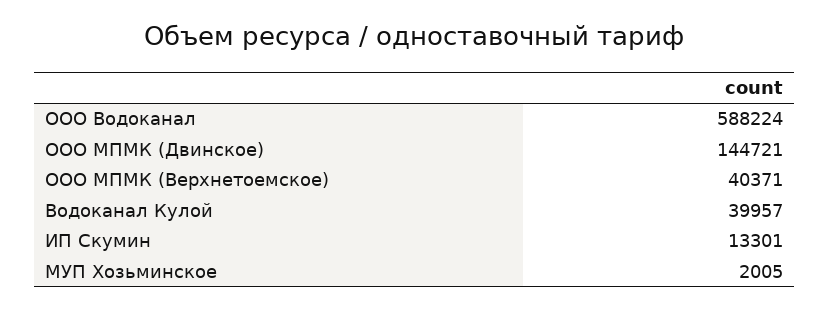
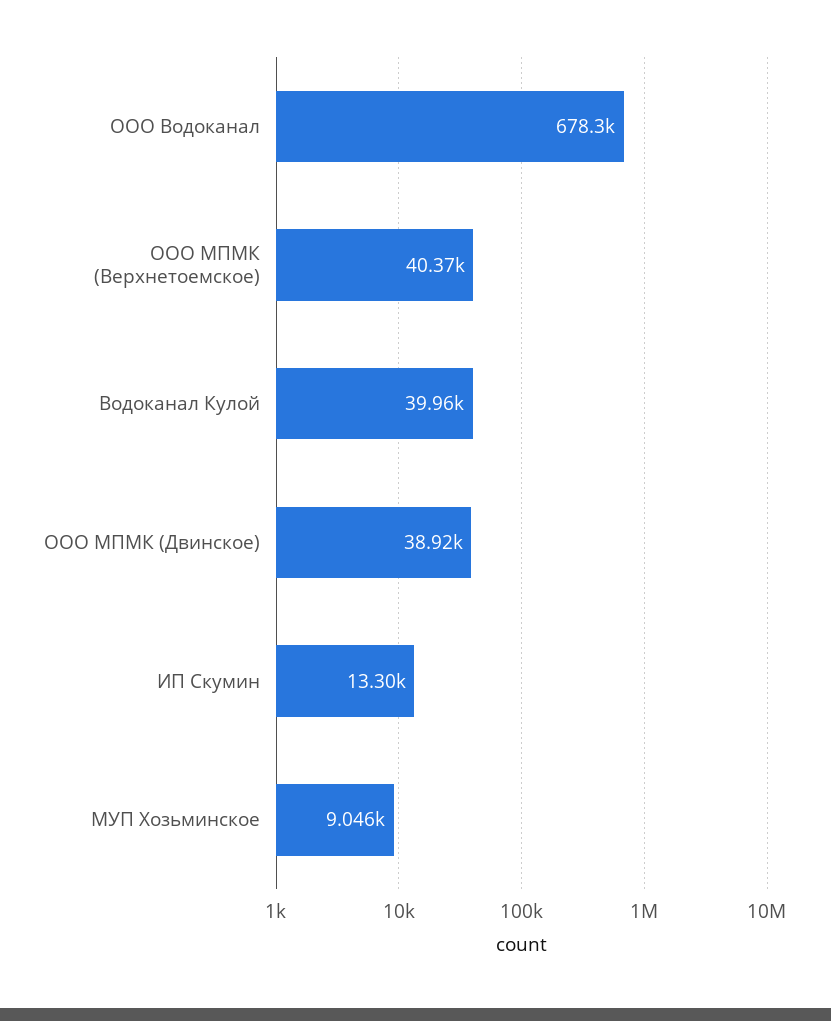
ООО Водоканал: 588224 -> 678300
ООО МПМК (Двинское): 144721 -> 38920
МУП Хозьминское: 2005 -> 9046

